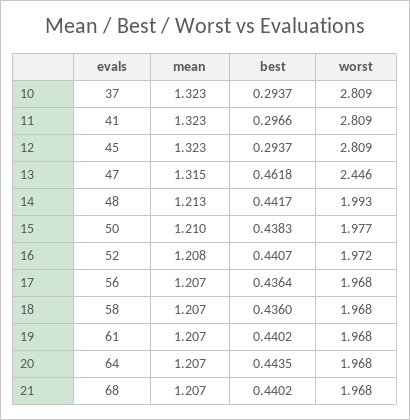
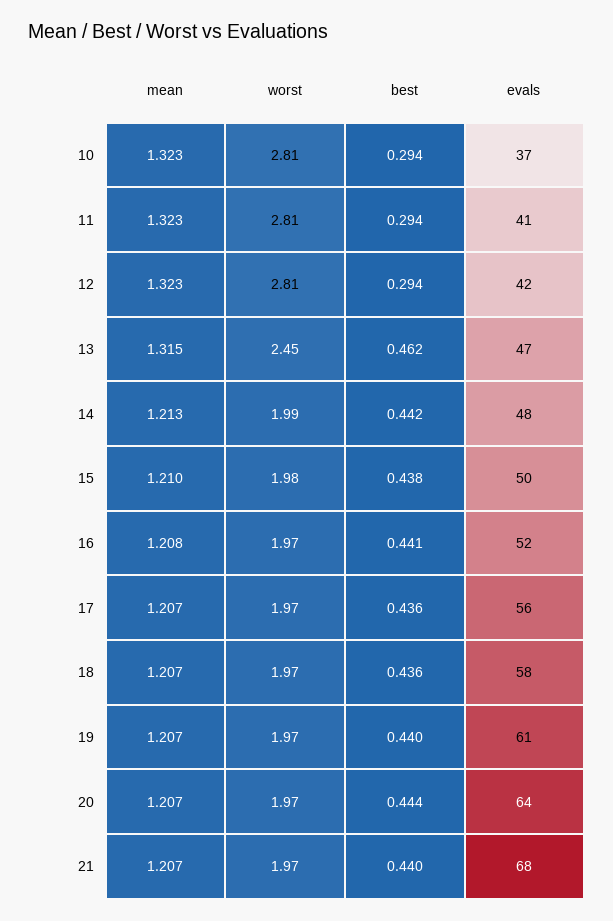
best, 11: 0.2966 -> 0.294
evals, 12: 45 -> 42

